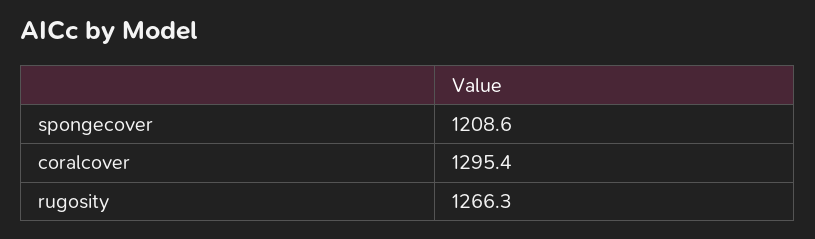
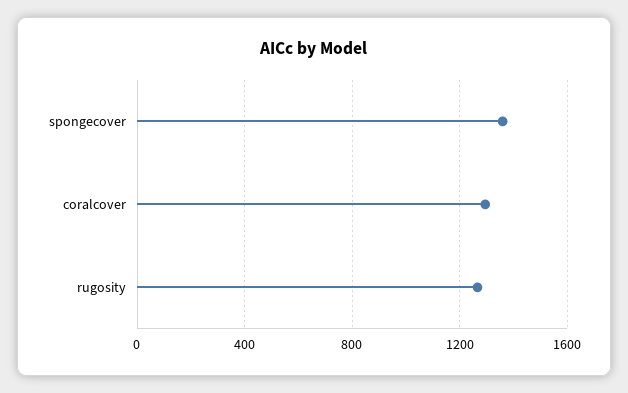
spongecover: 1208.6 -> 1350

